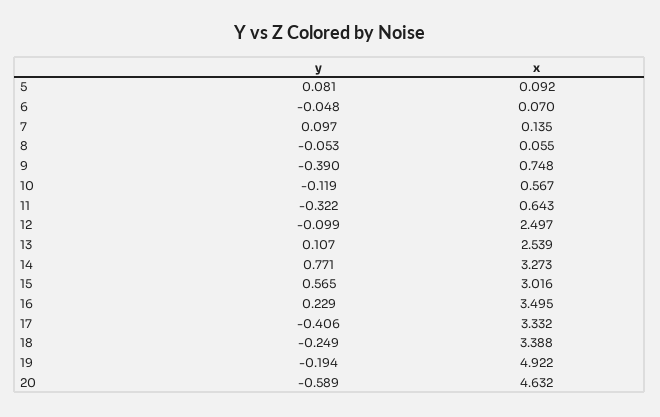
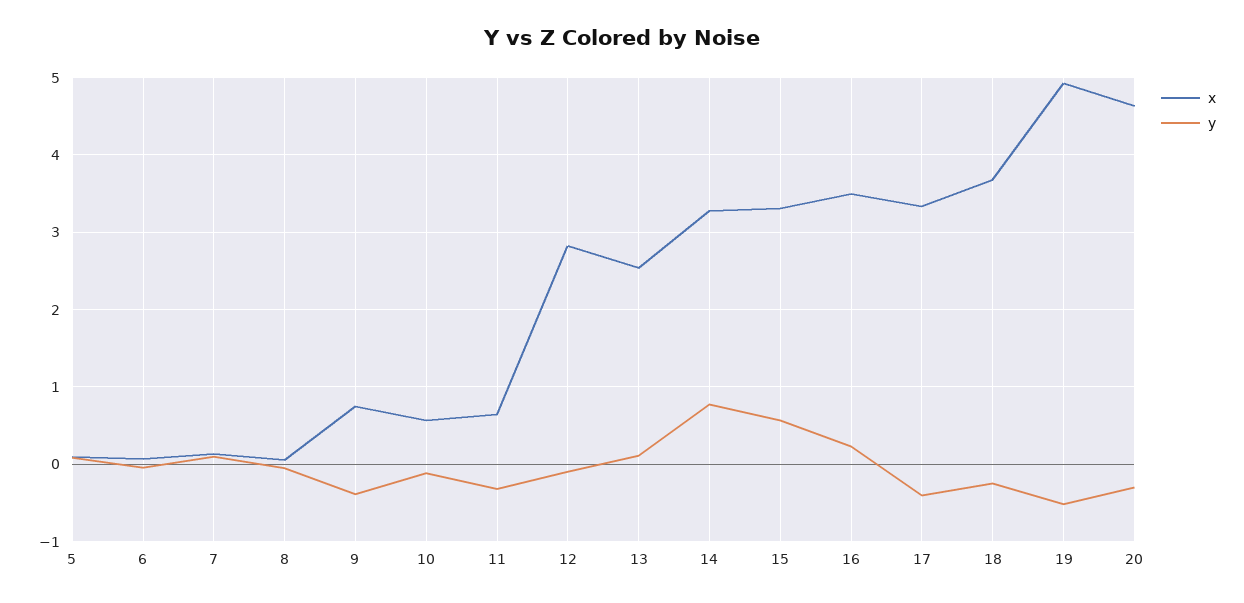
x, 12: 2.497 -> 2.8
x, 15: 3.016 -> 3.3
x, 18: 3.388 -> 3.7
y, 19: -0.194 -> -0.5
y, 20: -0.589 -> -0.3

